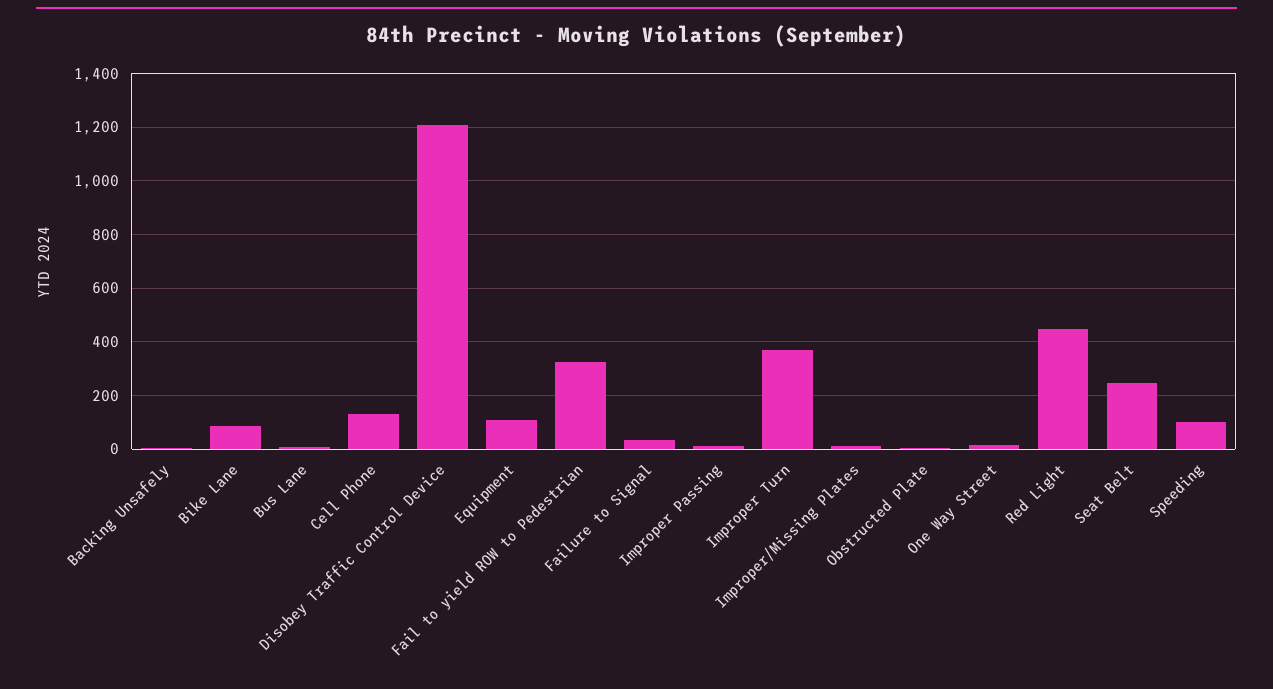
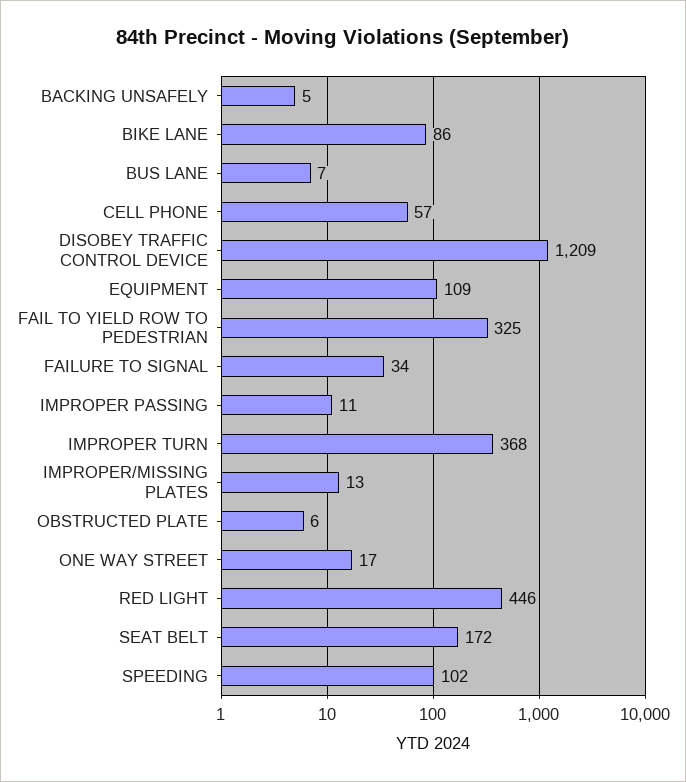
Cell Phone: 125 -> 57
Seat Belt: 250 -> 172

